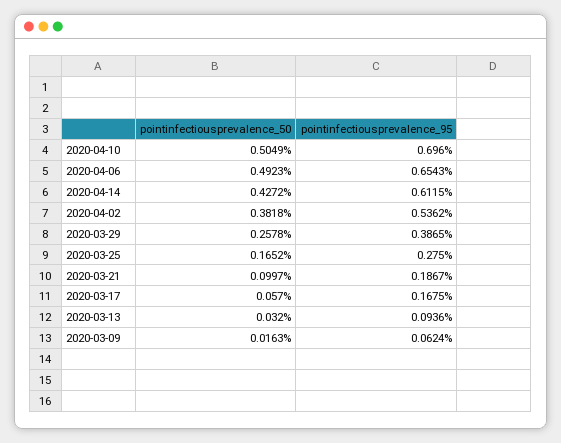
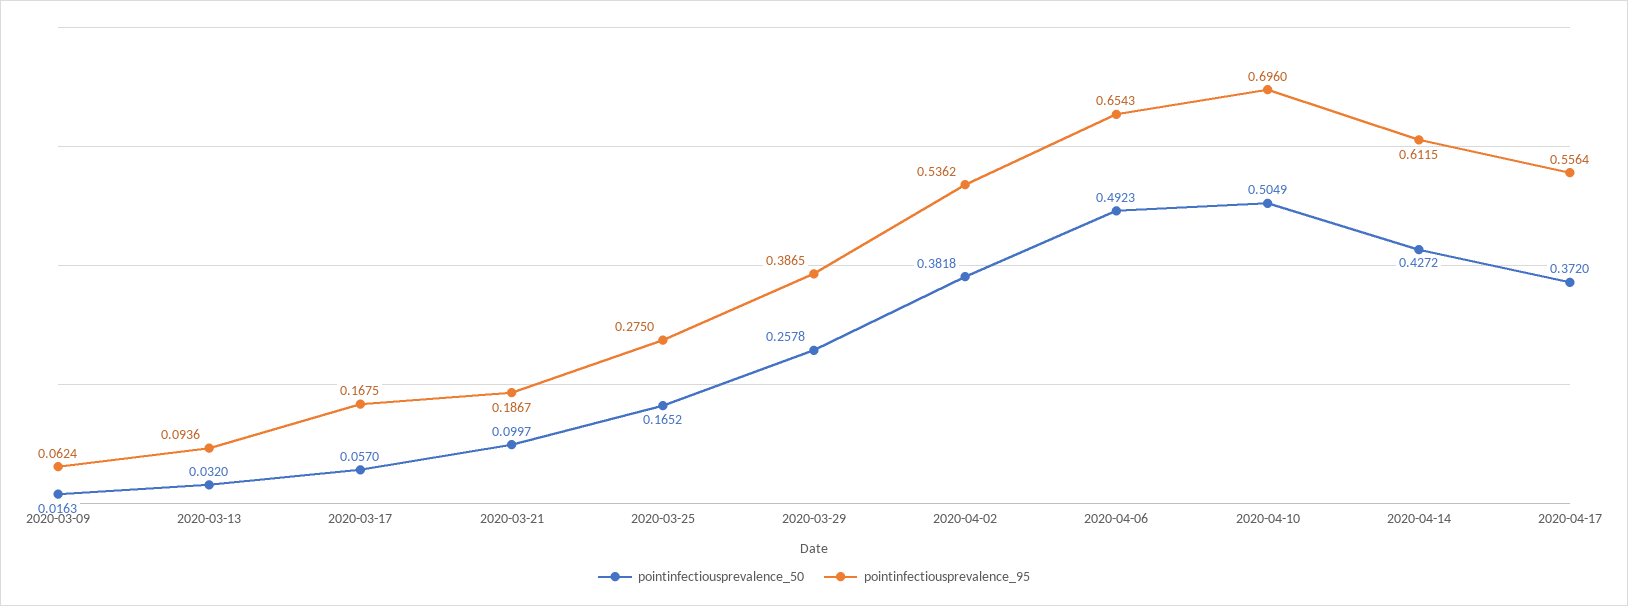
pointinfectiousprevalence_50, 2020-04-17: none -> 0.372
pointinfectiousprevalence_95, 2020-04-17: none -> 0.5564

